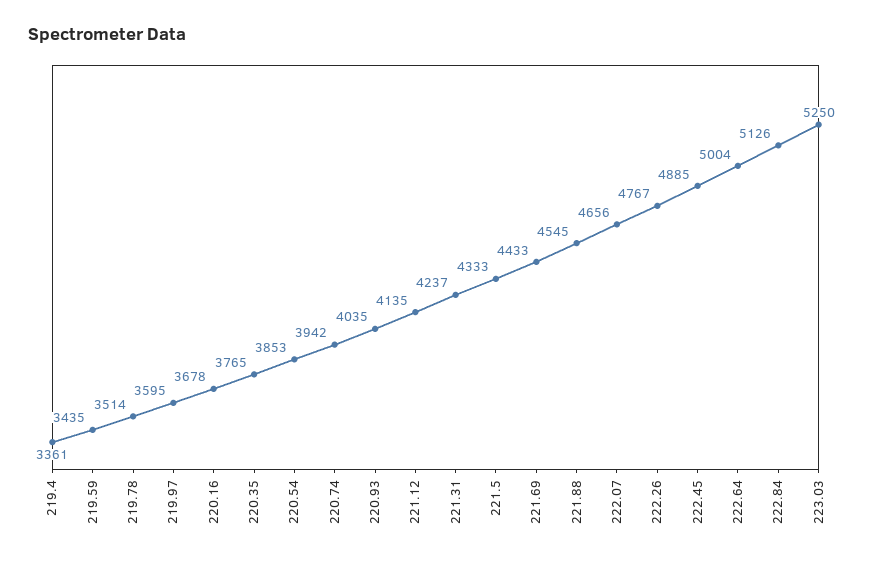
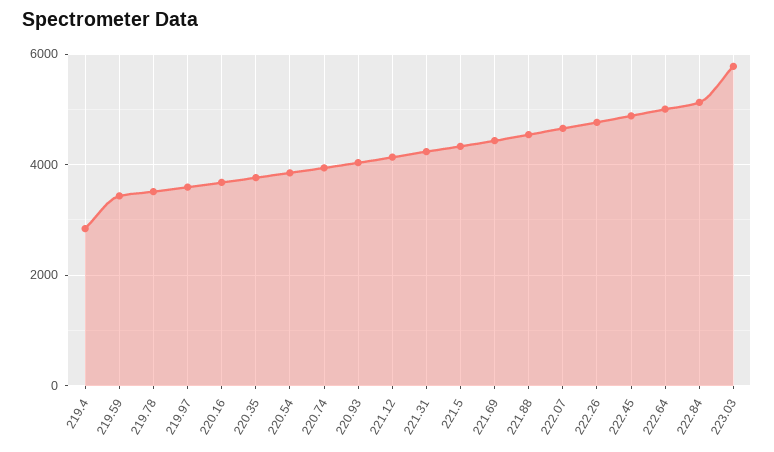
219.4: 3361 -> 2800
223.03: 5250 -> 5800

